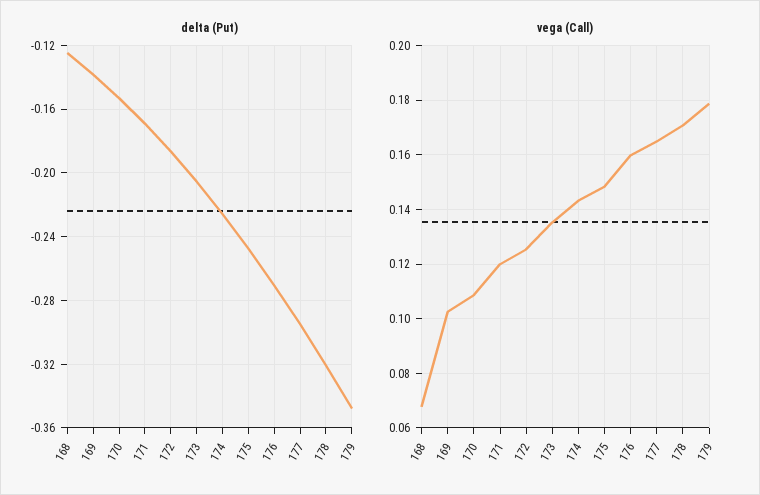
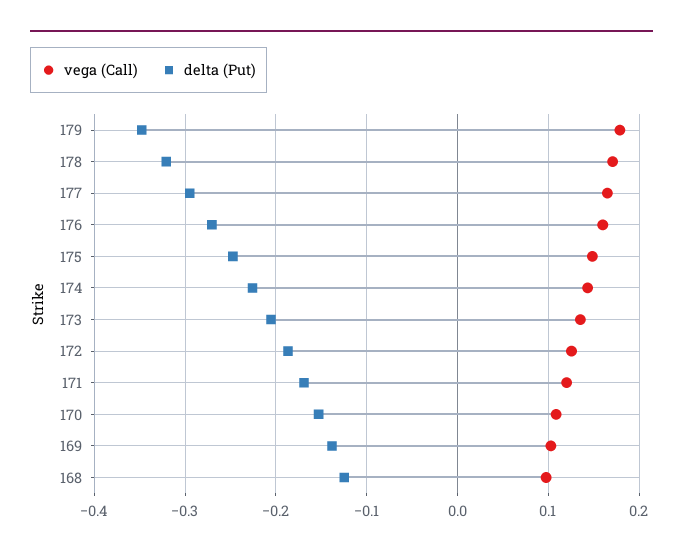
vega (Call), 168: 0.0675 -> 0.1

